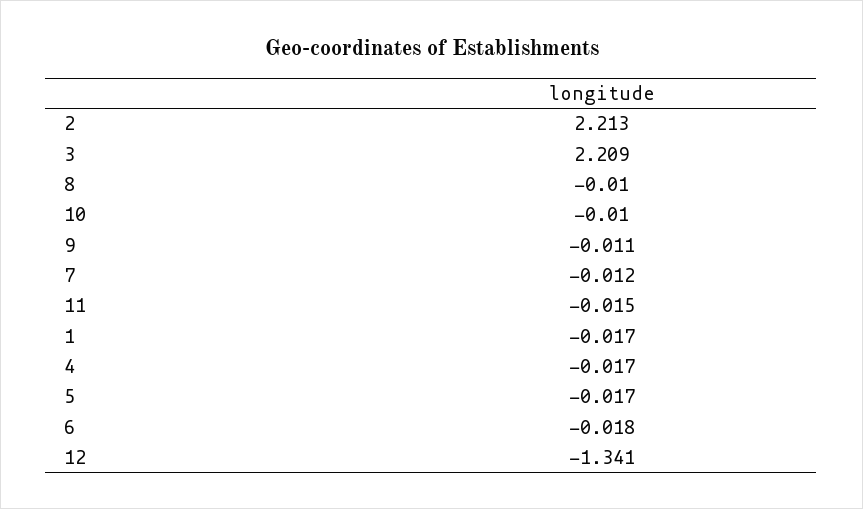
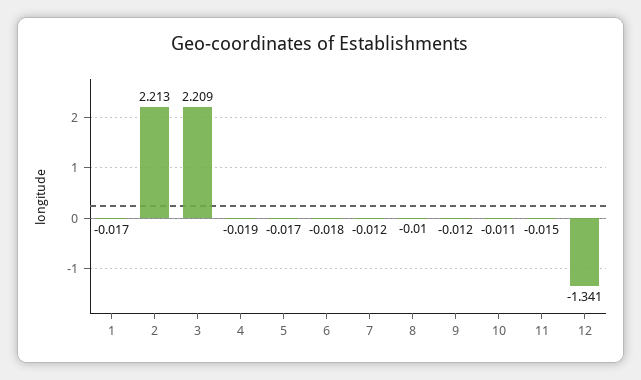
10: -0.01 -> -0.011
9: -0.011 -> -0.012
4: -0.017 -> -0.019

